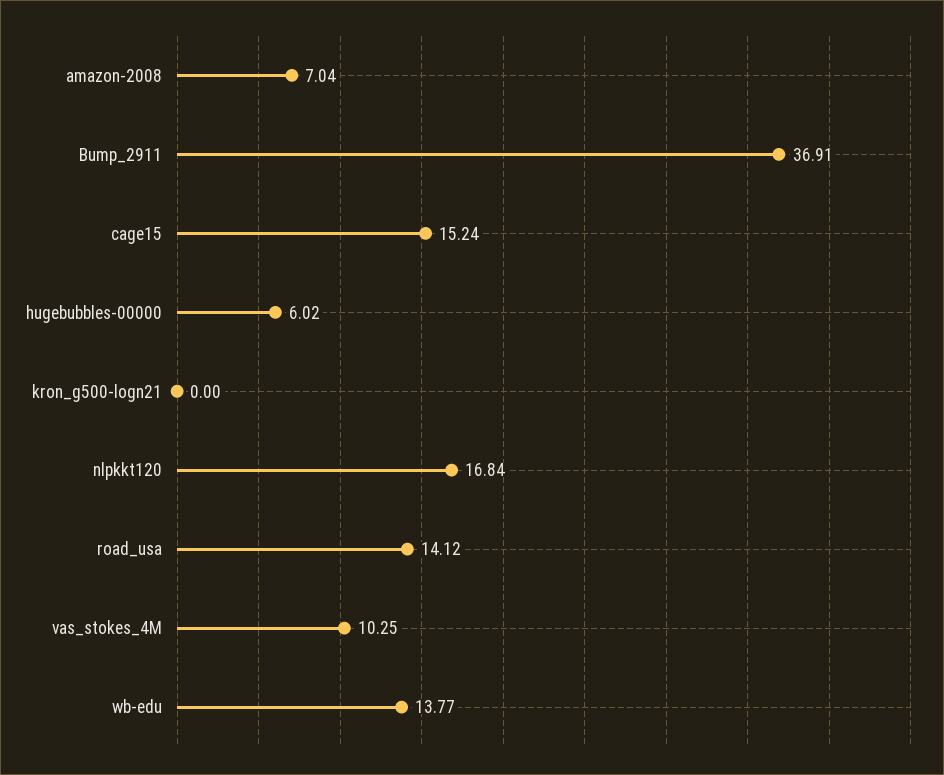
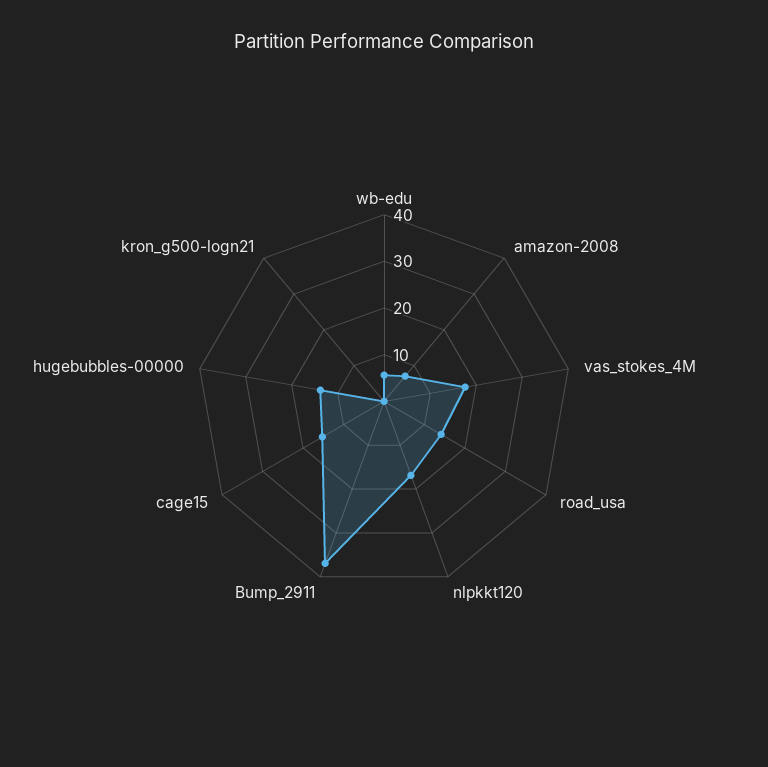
hugebubbles-00000: 6.02 -> 14
vas_stokes_4M: 10.25 -> 18
wb-edu: 13.77 -> 6

